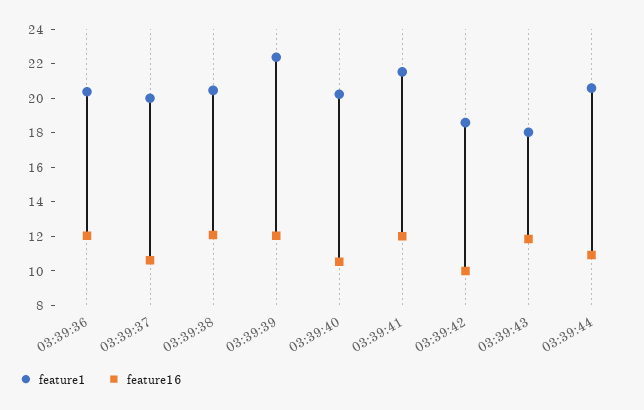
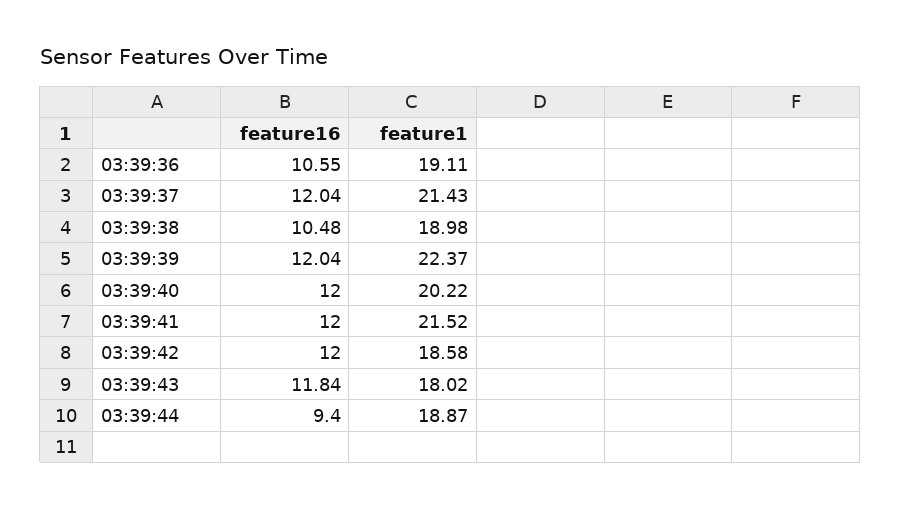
feature1, 03:39:36: 20.5 -> 19.11
feature16, 03:39:36: 12 -> 10.55
feature1, 03:39:37: 20 -> 21.43
feature16, 03:39:37: 10.5 -> 12.04
feature1, 03:39:38: 20.5 -> 18.98
feature16, 03:39:38: 12 -> 10.48
feature16, 03:39:40: 10.5 -> 12
feature16, 03:39:42: 10 -> 12
feature1, 03:39:44: 20.5 -> 18.87
feature16, 03:39:44: 11 -> 9.4

